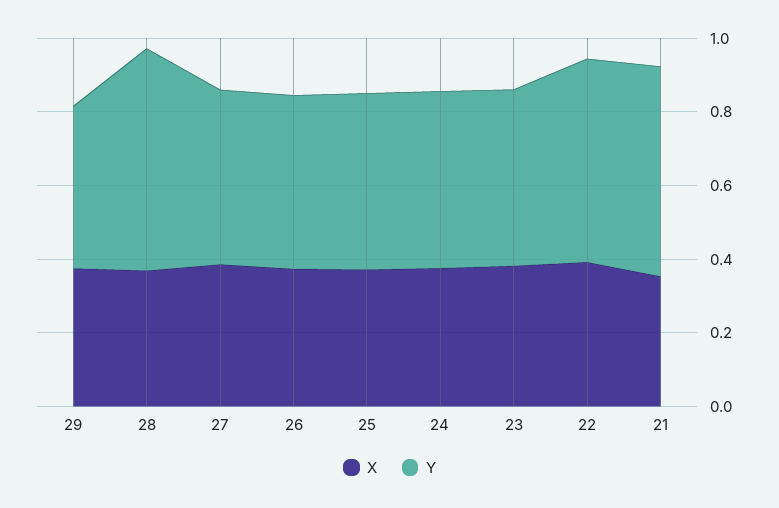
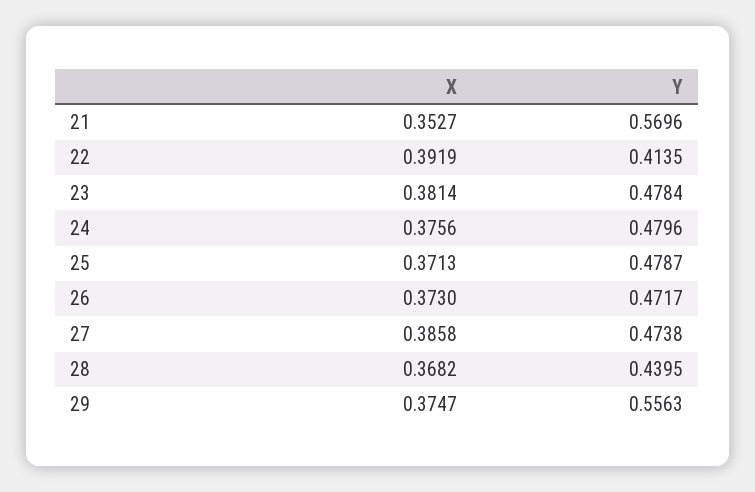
Y, 29: 0.45 -> 0.5563
Y, 28: 0.6 -> 0.4395
Y, 22: 0.55 -> 0.4135

